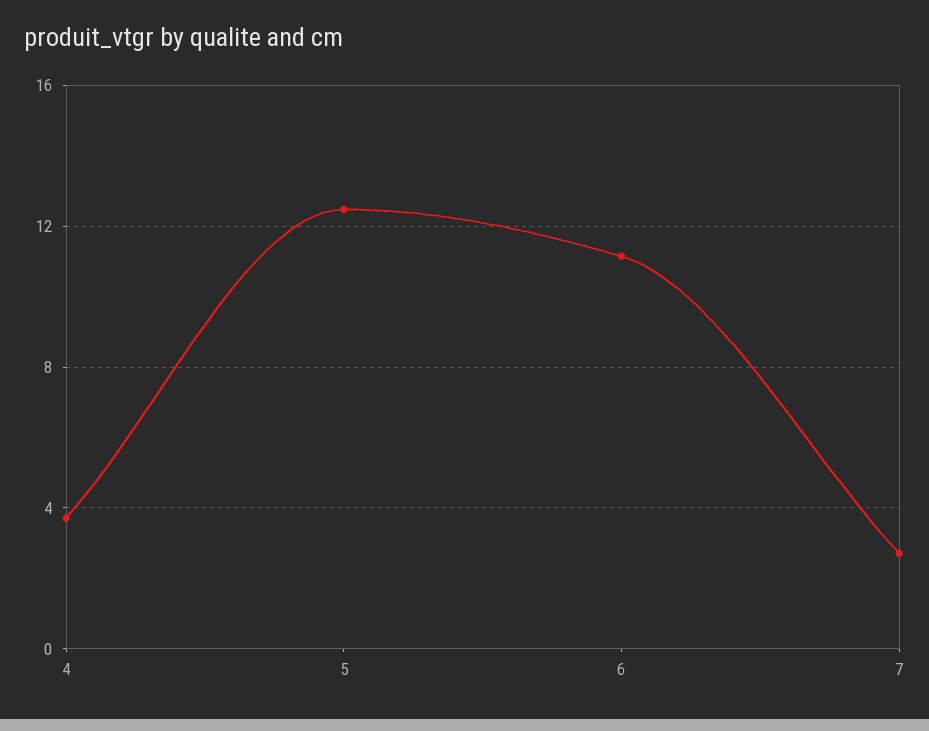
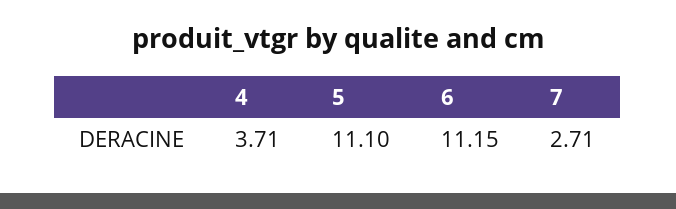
5: 12.5 -> 11.1

